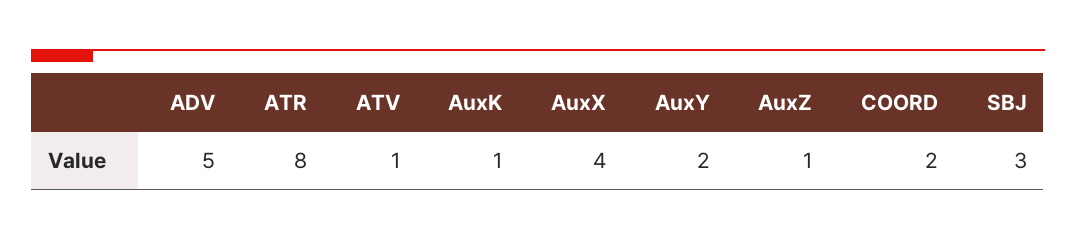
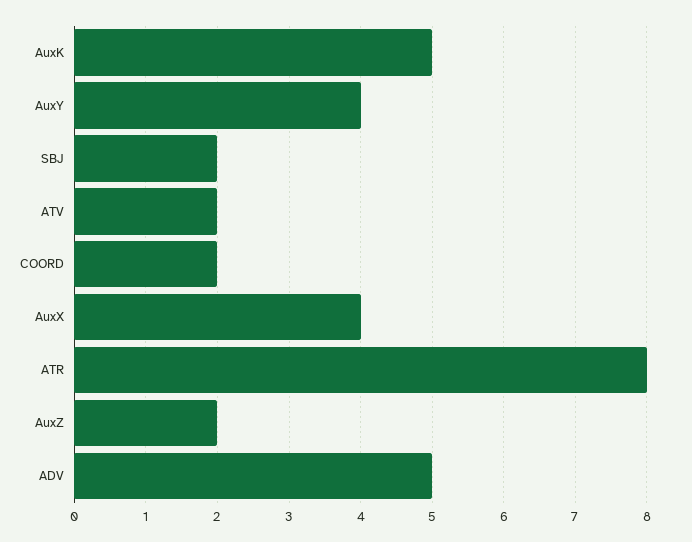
ATV: 1 -> 2
AuxK: 1 -> 5
AuxY: 2 -> 4
AuxZ: 1 -> 2
SBJ: 3 -> 2

